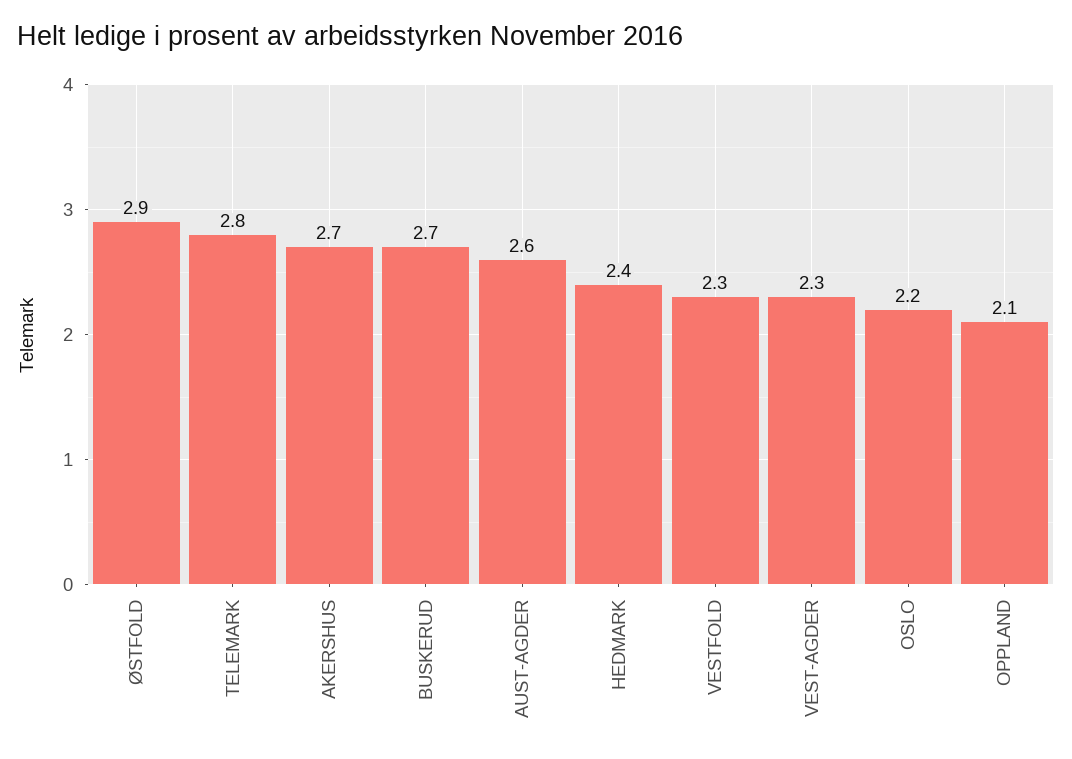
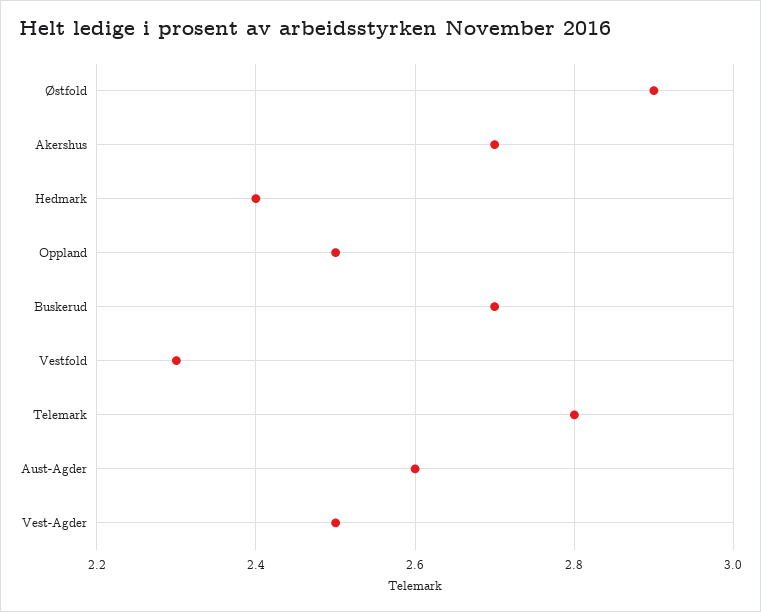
VEST-AGDER: 2.3 -> 2.5
OSLO: 2.2 -> none
OPPLAND: 2.1 -> 2.5

